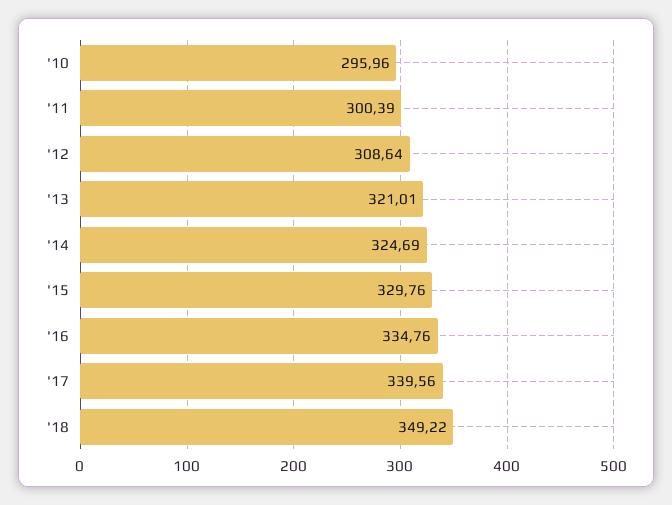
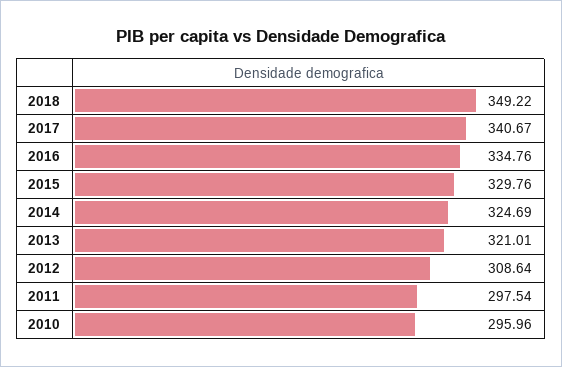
'11: 300.39 -> 297.54
'17: 339.56 -> 340.67

